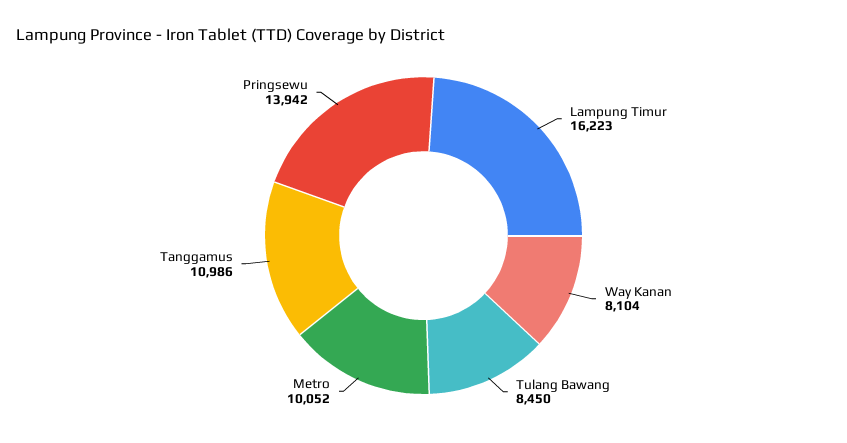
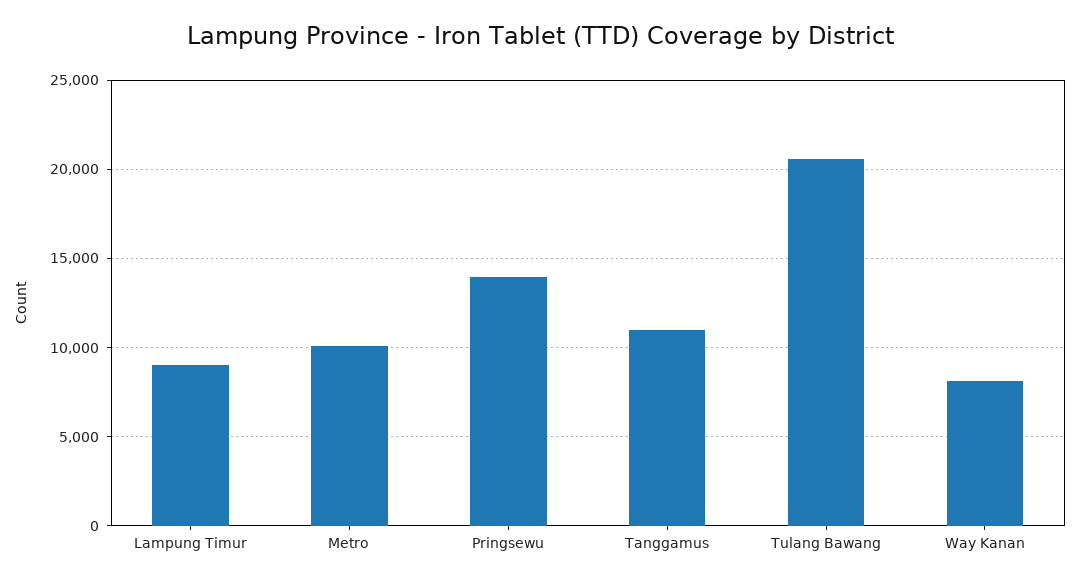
Lampung Timur: 16223 -> 9000
Tulang Bawang: 8450 -> 20500

